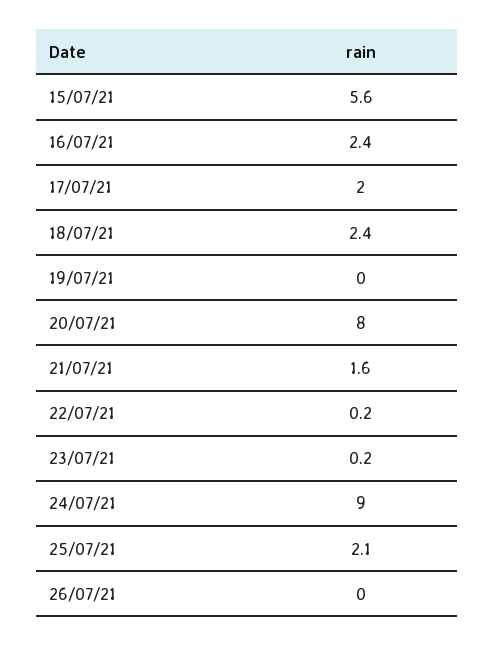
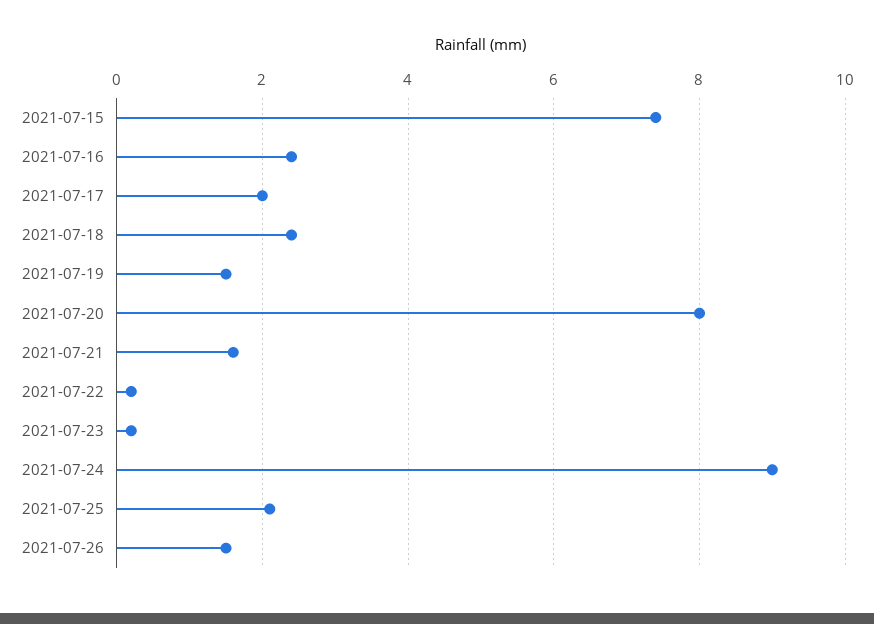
15/07/21: 5.6 -> 7.5
19/07/21: 0 -> 1.5
26/07/21: 0 -> 1.5

